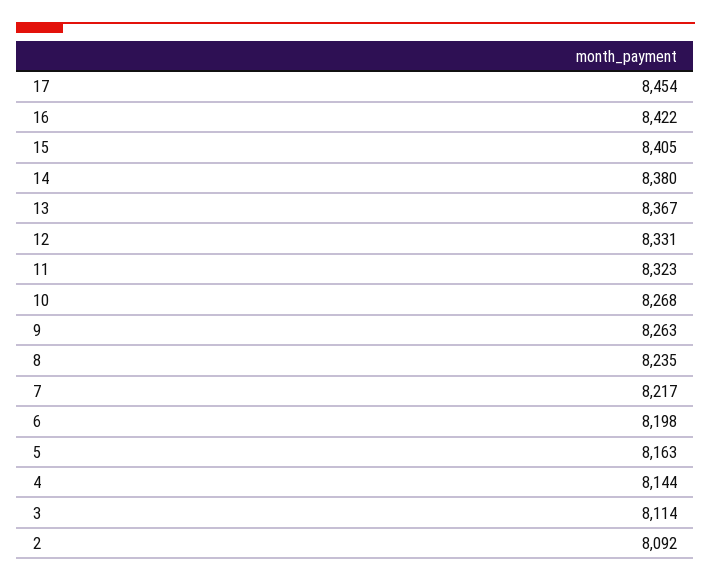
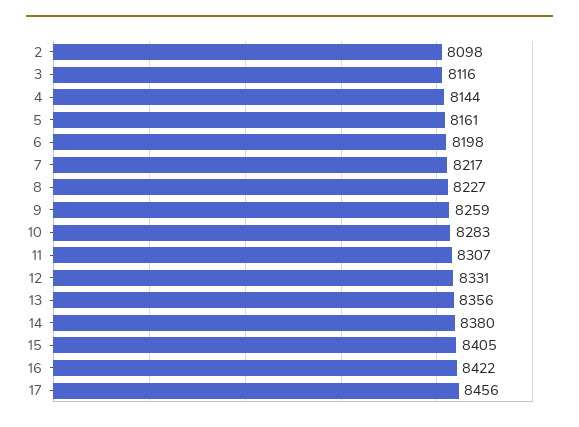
17: 8454 -> 8456
13: 8367 -> 8356
11: 8323 -> 8307
10: 8268 -> 8283
9: 8263 -> 8259
8: 8235 -> 8227
5: 8163 -> 8161
3: 8114 -> 8116
2: 8092 -> 8098

